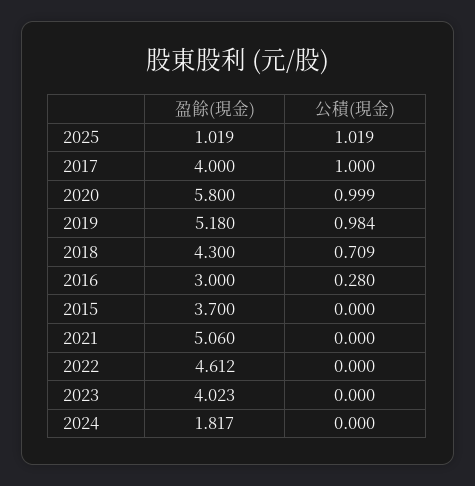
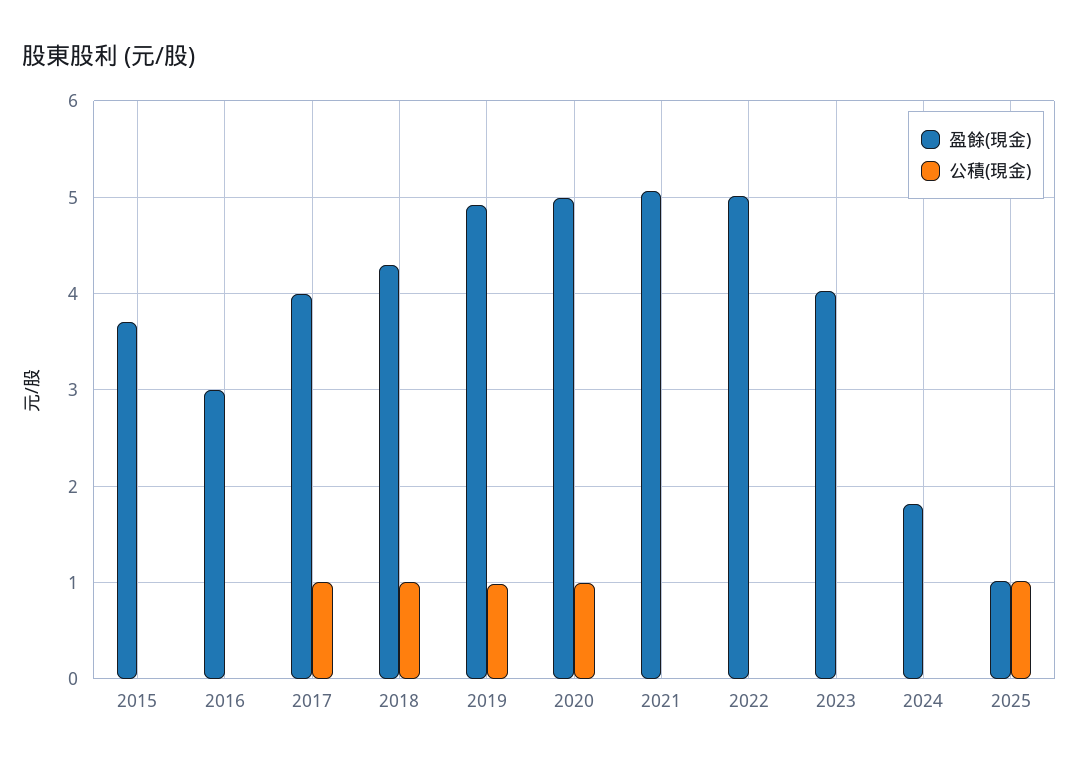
盈餘(現金), 2020: 5.8 -> 5
盈餘(現金), 2019: 5.18 -> 4.9
公積(現金), 2018: 0.709 -> 1
公積(現金), 2016: 0.28 -> 0
盈餘(現金), 2022: 4.612 -> 5

